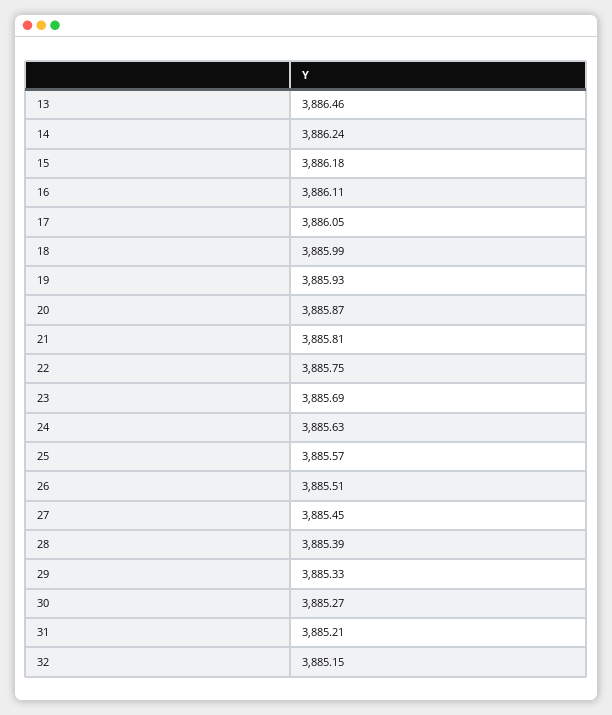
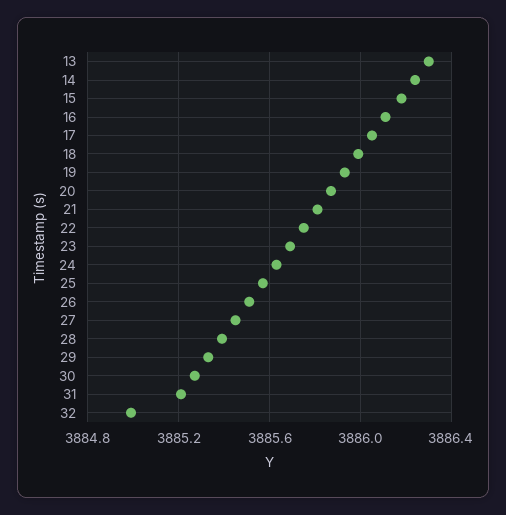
13: 3886.46 -> 3886.3
32: 3885.15 -> 3885

